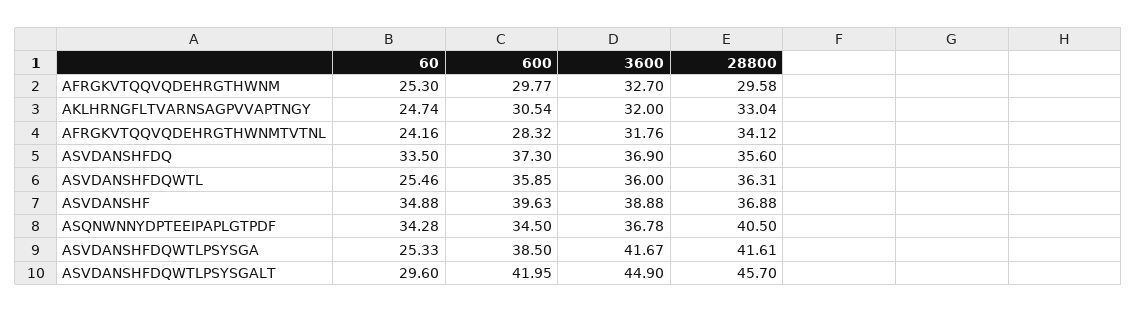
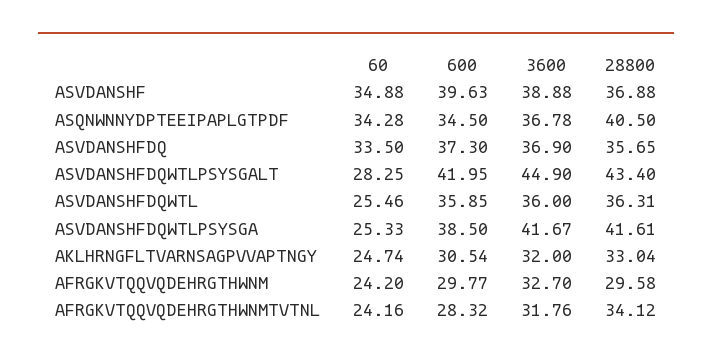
60, AFRGKVTQQVQDEHRGTHWNM: 25.3 -> 24.2
28800, ASVDANSHFDQ: 35.6 -> 35.65
60, ASVDANSHFDQWTLPSYSGALT: 29.6 -> 28.25
28800, ASVDANSHFDQWTLPSYSGALT: 45.7 -> 43.4

